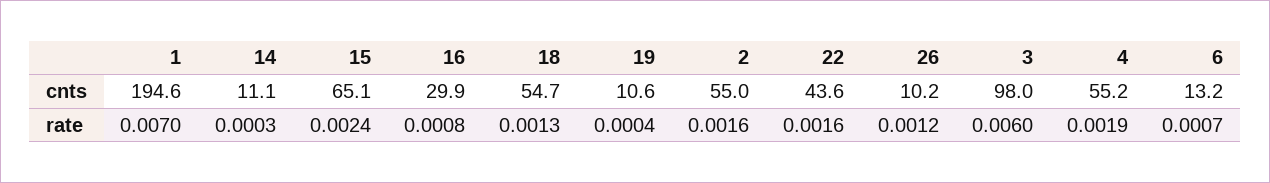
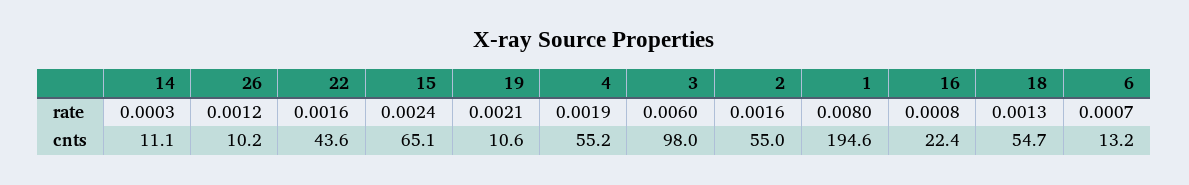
16, cnts: 29.9 -> 22.4
1, rate: 0.007 -> 0.008
19, rate: 0.0004 -> 0.0021

